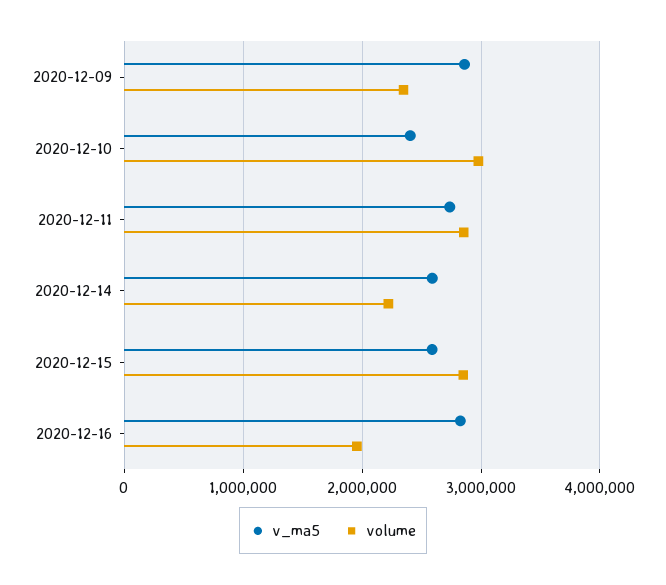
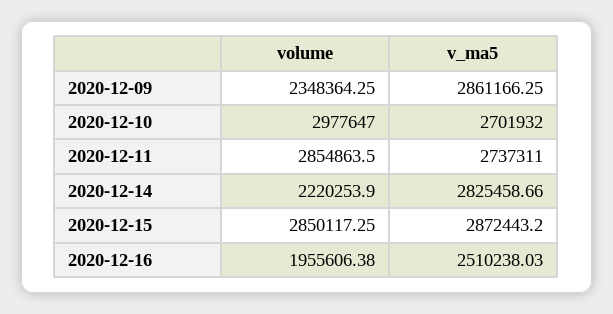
v_ma5, 2020-12-10: 2400000 -> 2701932
v_ma5, 2020-12-14: 2600000 -> 2825458.66
v_ma5, 2020-12-15: 2600000 -> 2872443.2
v_ma5, 2020-12-16: 2800000 -> 2510238.03

